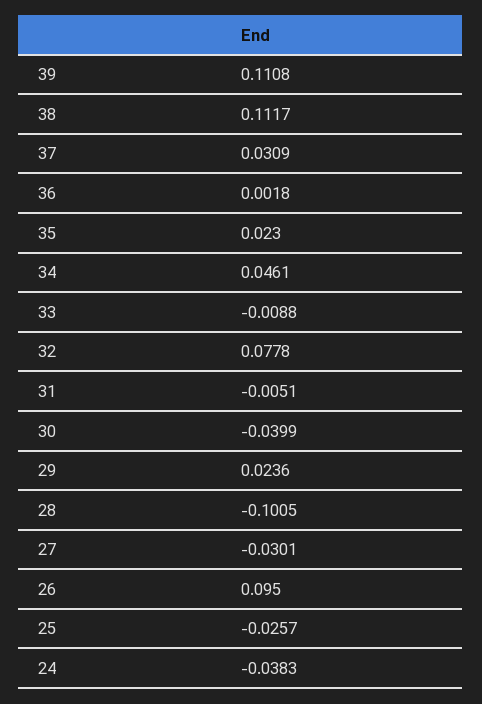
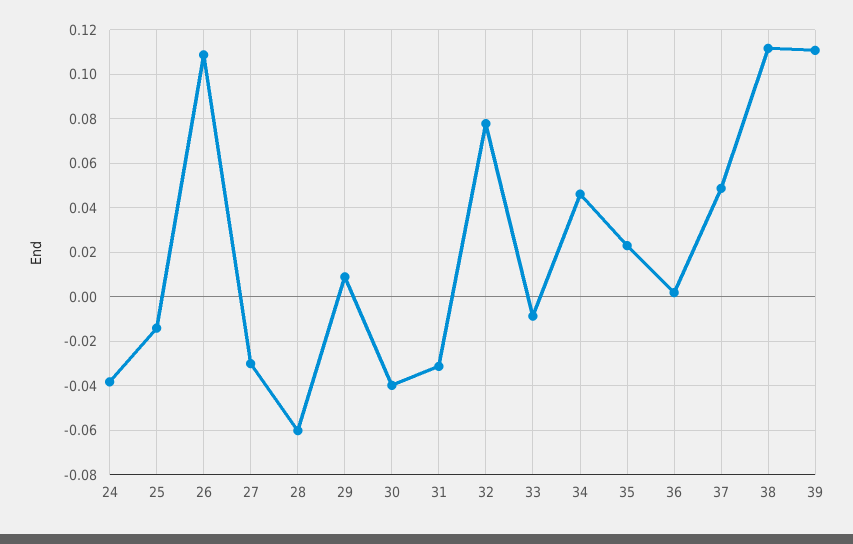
37: 0.0309 -> 0.05
31: -0.0051 -> -0.03
29: 0.0236 -> 0.01
28: -0.1005 -> -0.06
26: 0.095 -> 0.11
25: -0.0257 -> -0.015

